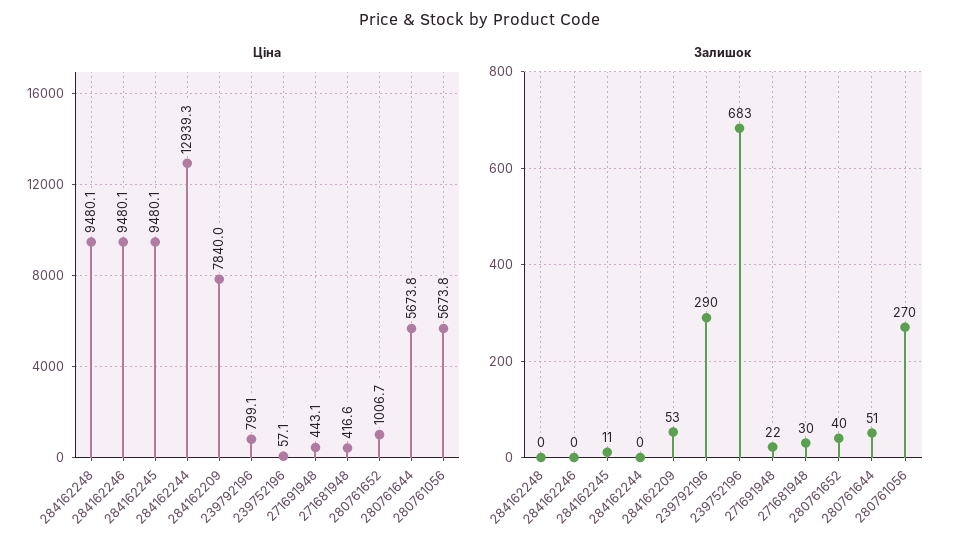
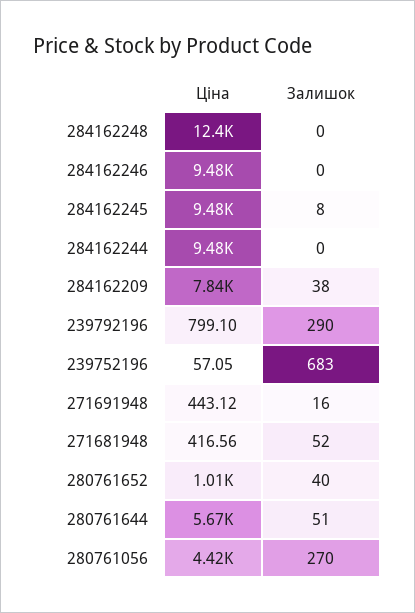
Ціна, 284162248: 9480.1 -> 12400
Ціна, 284162244: 12939.3 -> 9480
Ціна, 280761056: 5673.8 -> 4420
Залишок, 284162245: 11 -> 8
Залишок, 284162209: 53 -> 38
Залишок, 271691948: 22 -> 16
Залишок, 271681948: 30 -> 52

